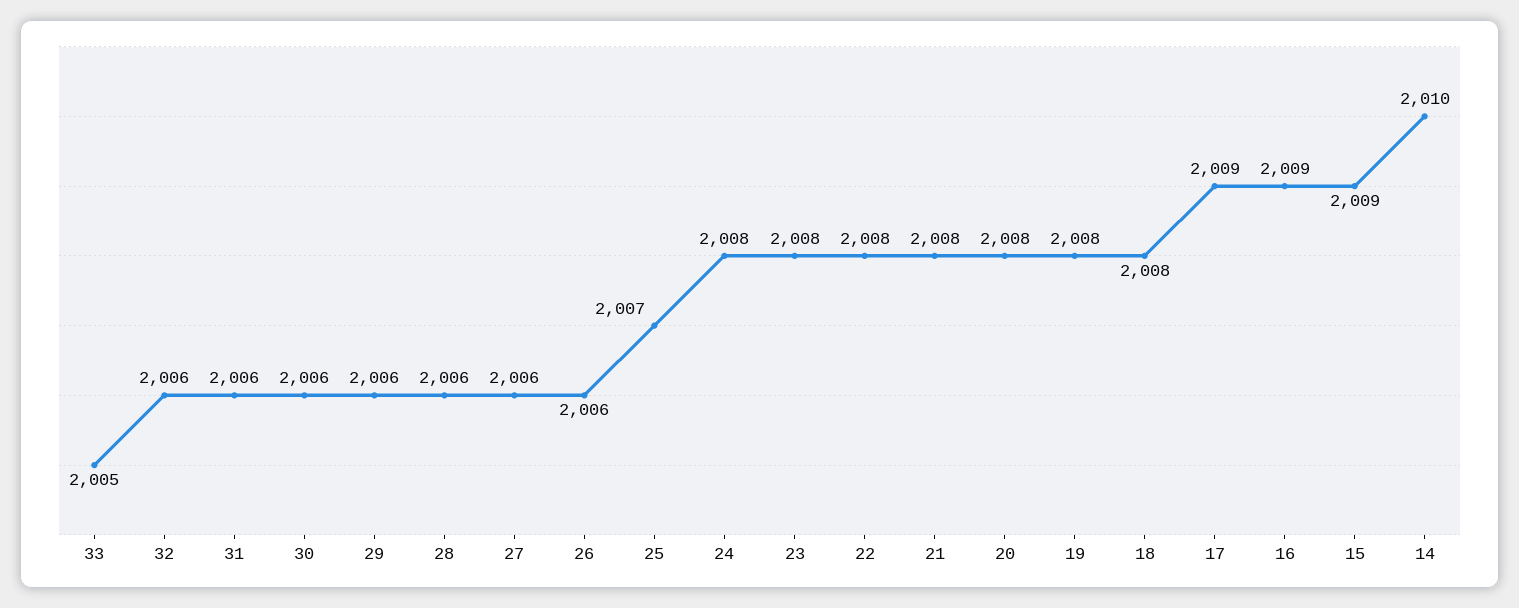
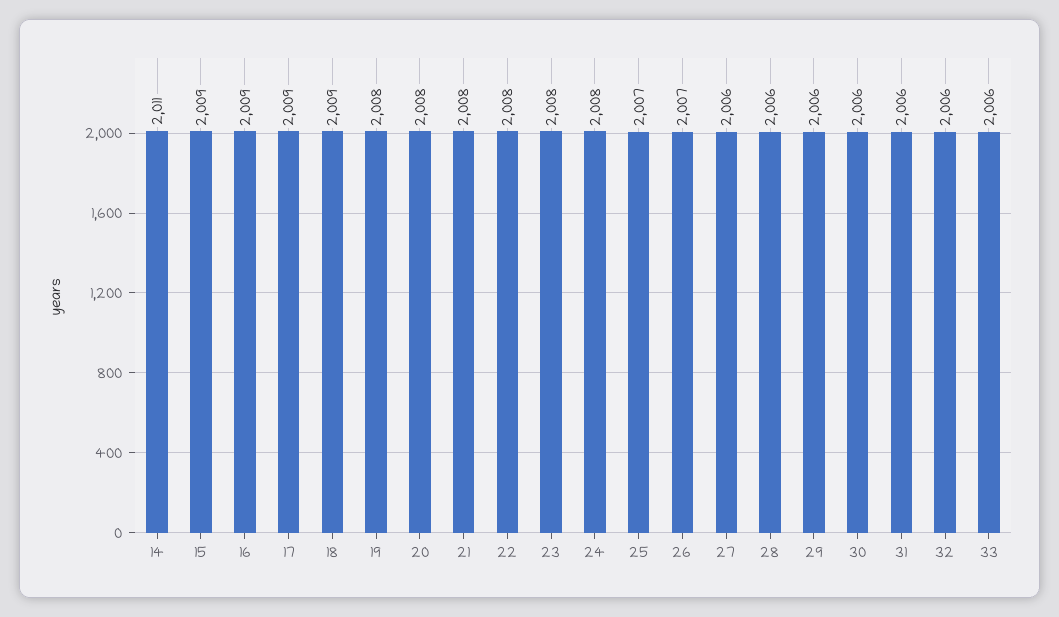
33: 2005 -> 2006
26: 2006 -> 2007
18: 2008 -> 2009
14: 2010 -> 2011

